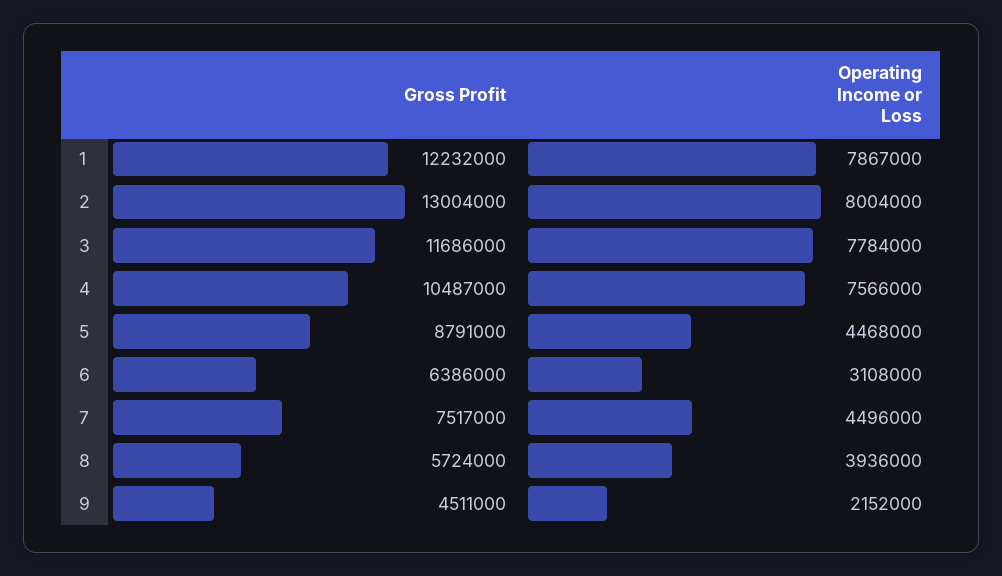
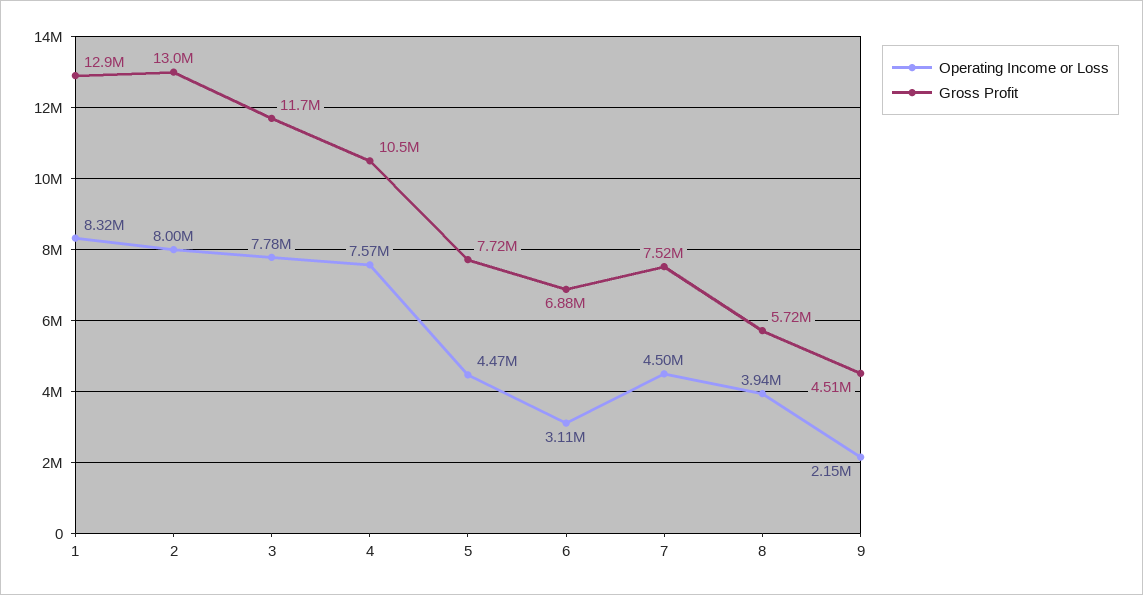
Gross Profit, 1: 12232000 -> 12900000
Operating Income or Loss, 1: 7867000 -> 8320000
Gross Profit, 5: 8791000 -> 7720000
Gross Profit, 6: 6386000 -> 6880000

